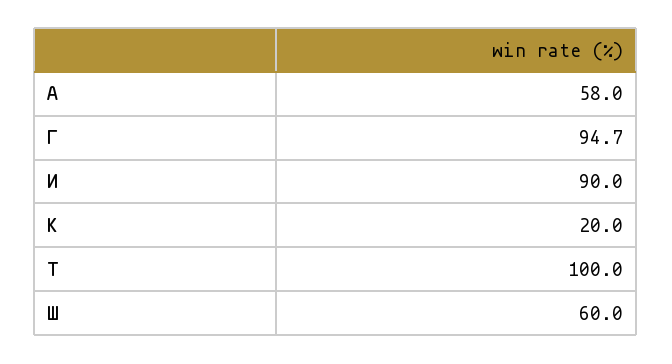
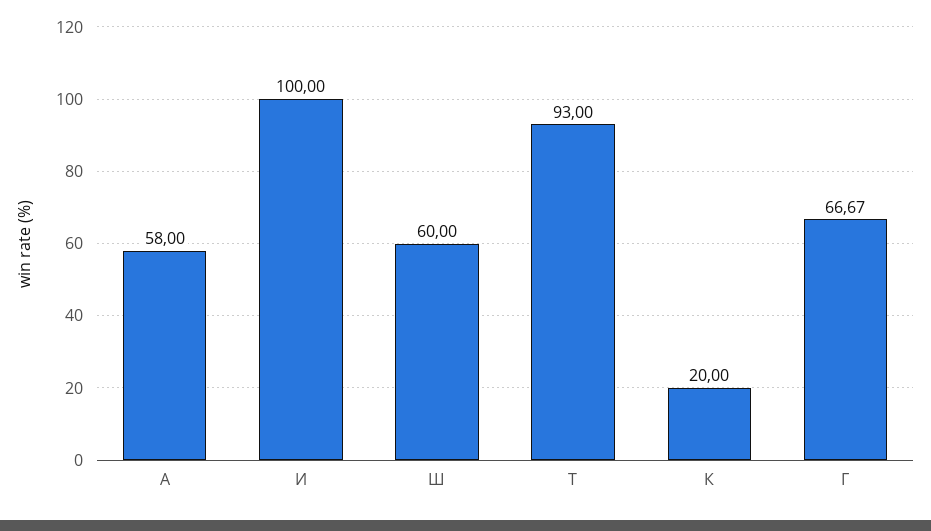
Г: 94.7 -> 66.67
И: 90 -> 100
Т: 100 -> 93

